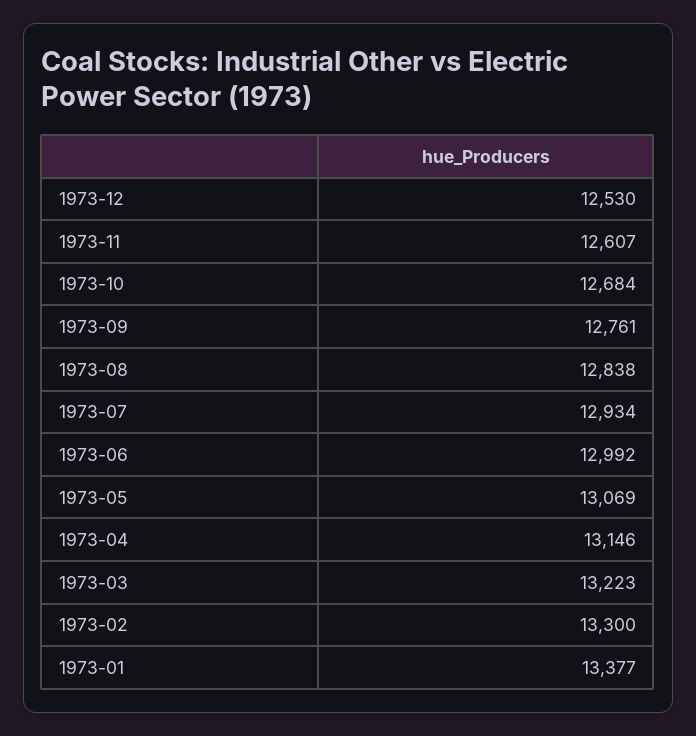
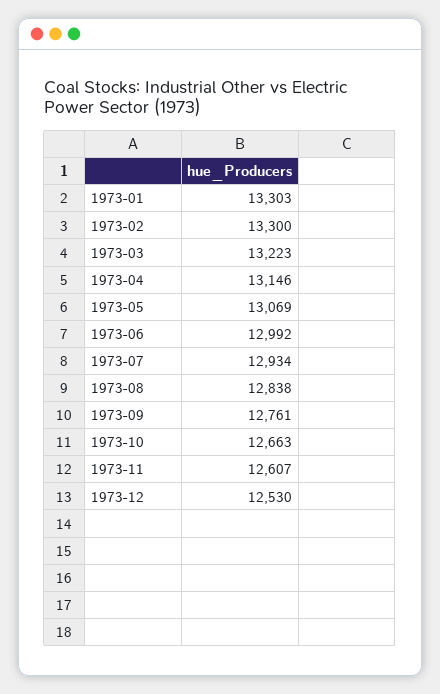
1973-10: 12684 -> 12663
1973-01: 13377 -> 13303

